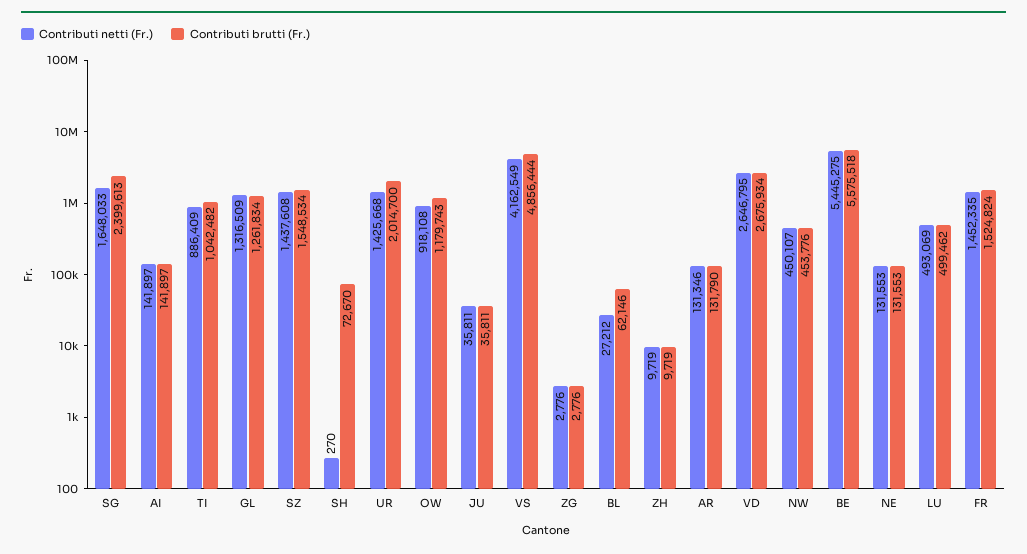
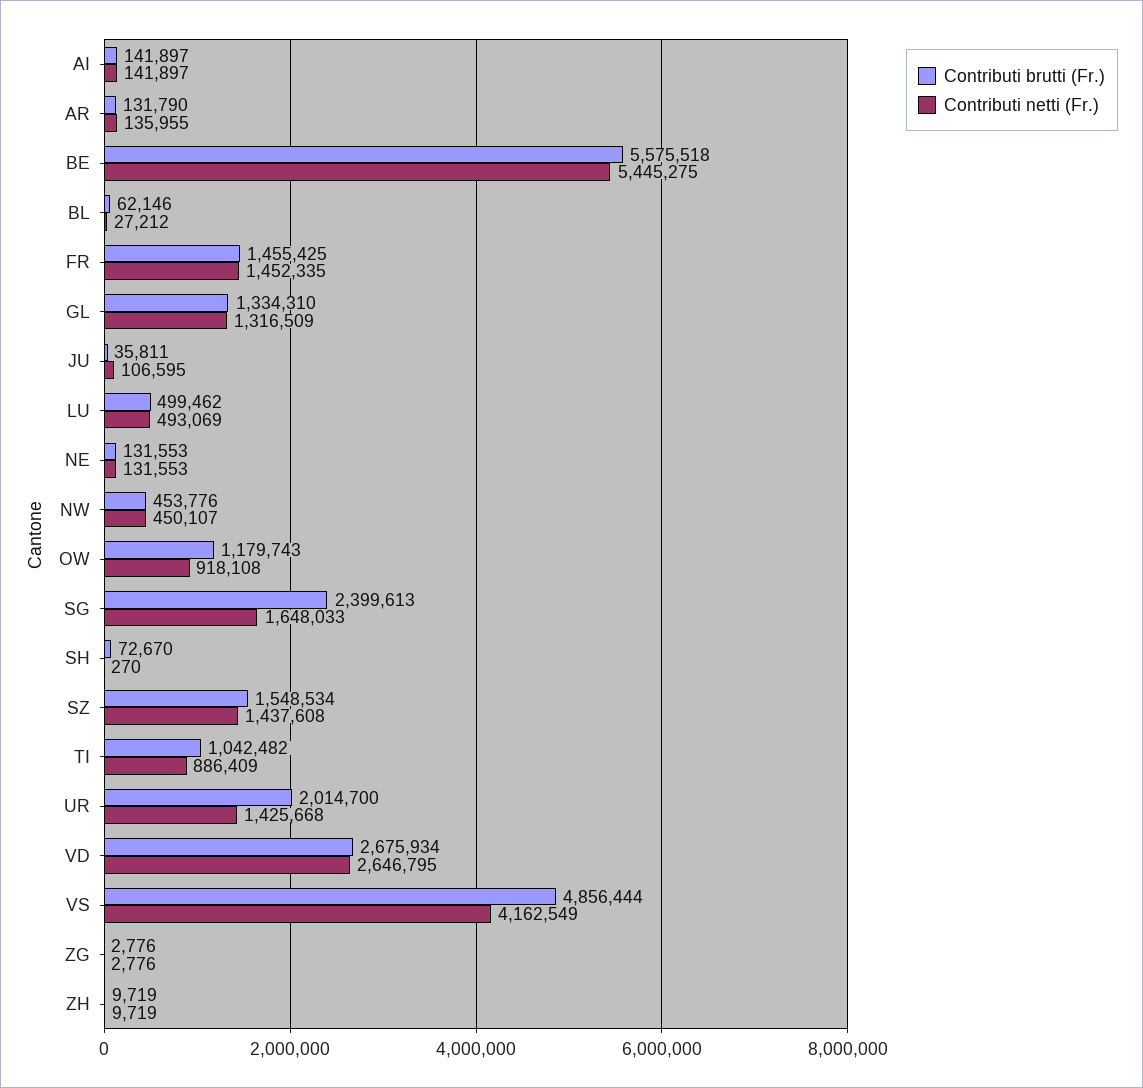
Contributi brutti (Fr.), GL: 1261834 -> 1334310
Contributi netti (Fr.), JU: 35811 -> 106595
Contributi netti (Fr.), AR: 131346 -> 135955
Contributi brutti (Fr.), FR: 1524824 -> 1455425

